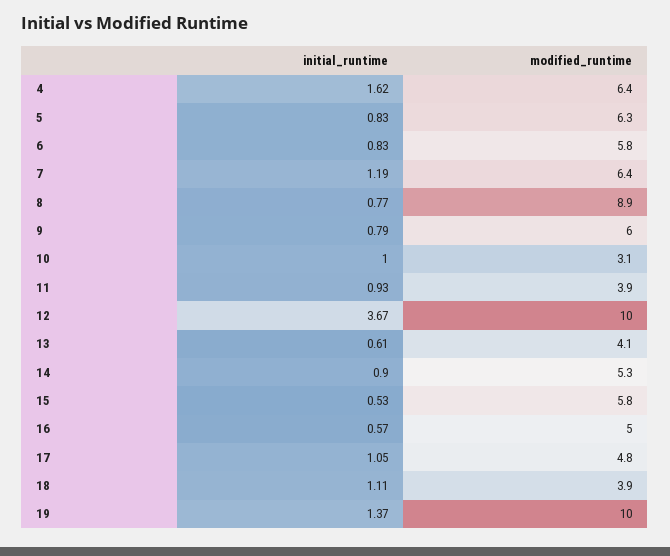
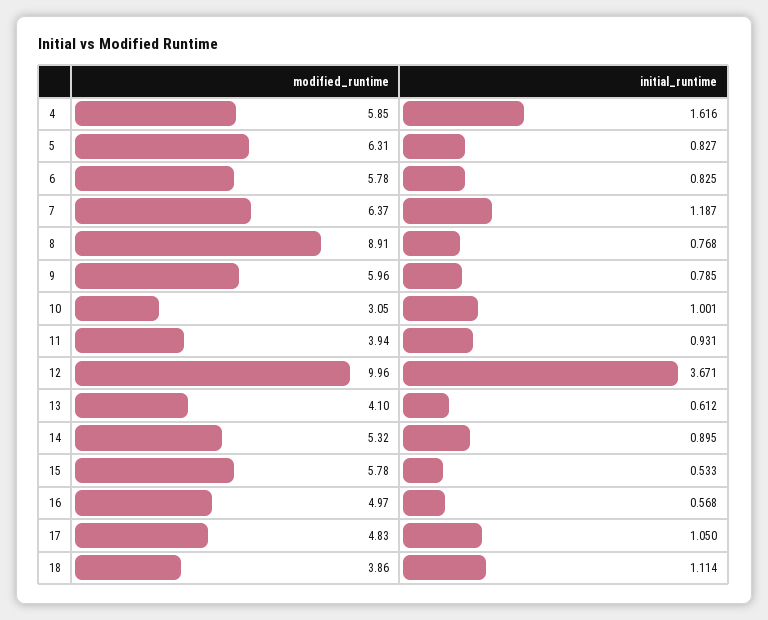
modified_runtime, 4: 6.4 -> 5.85
initial_runtime, 19: 1.37 -> none
modified_runtime, 19: 10 -> none

